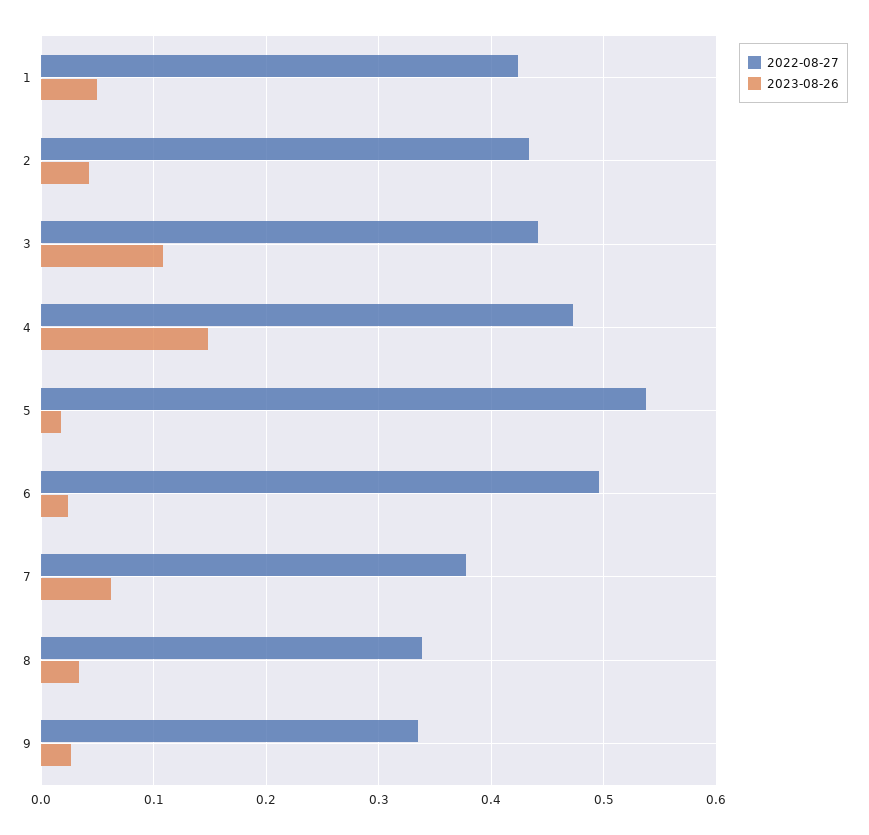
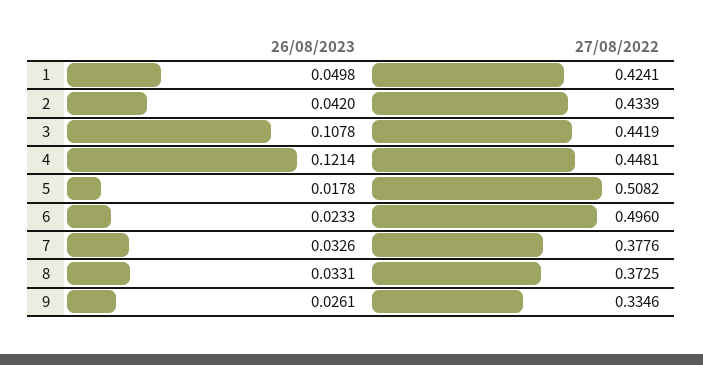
2022-08-27, 4: 0.47 -> 0.4481
2023-08-26, 4: 0.15 -> 0.1214
2022-08-27, 5: 0.54 -> 0.5082
2023-08-26, 7: 0.06 -> 0.0326
2022-08-27, 8: 0.34 -> 0.3725

